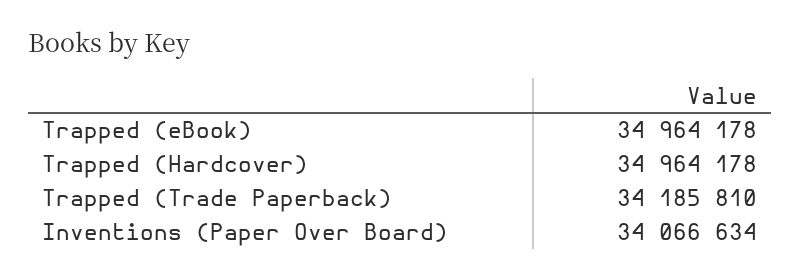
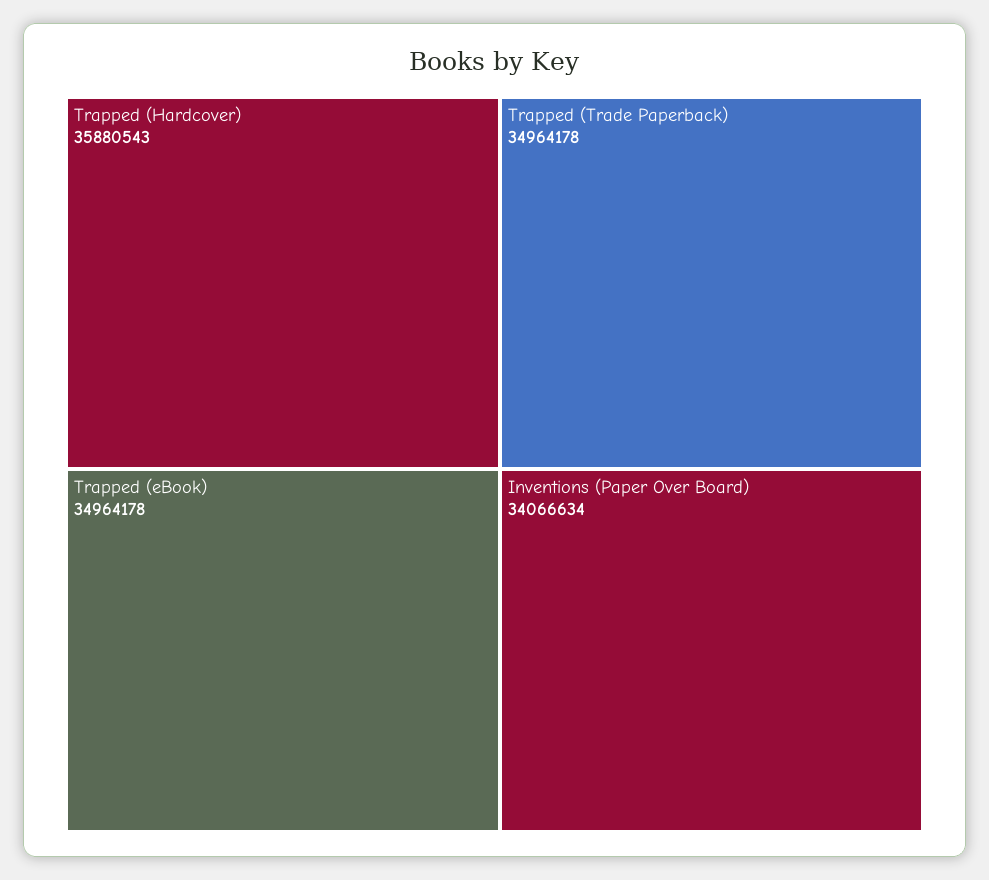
Trapped (Hardcover): 34964178 -> 35880543
Trapped (Trade Paperback): 34185810 -> 34964178

